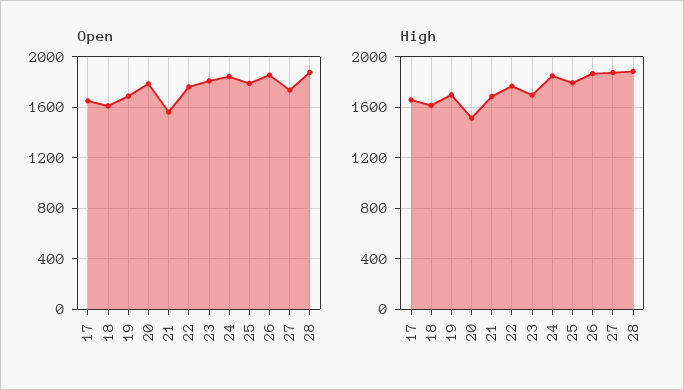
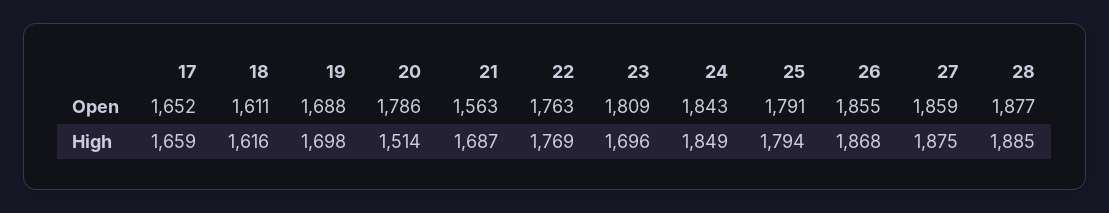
Open, 27: 1750 -> 1859

